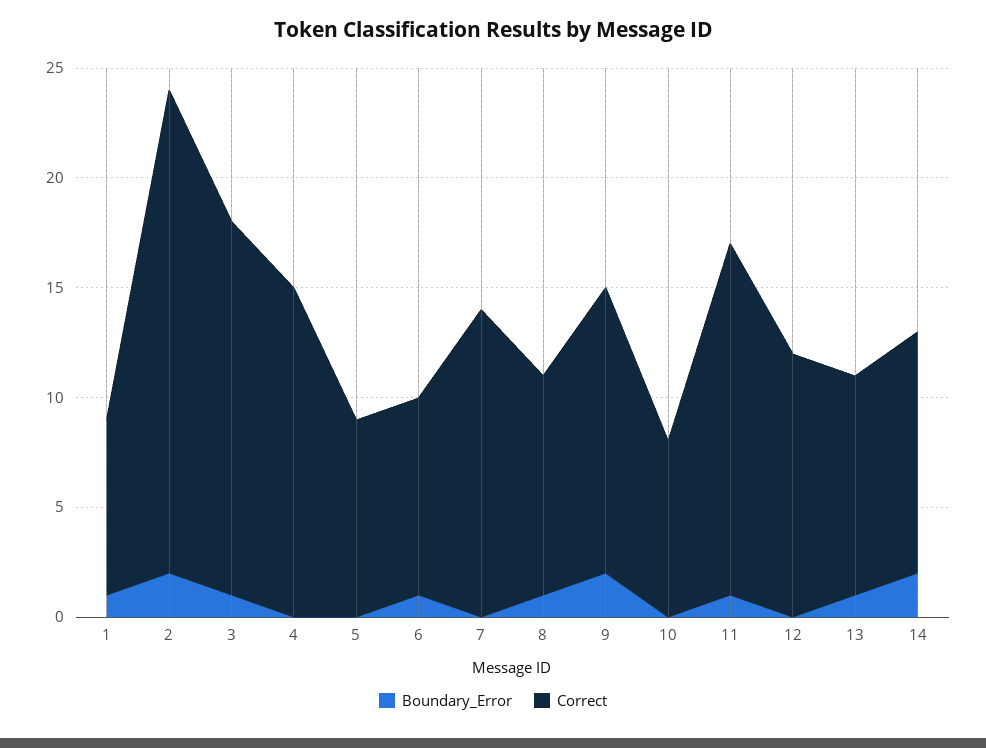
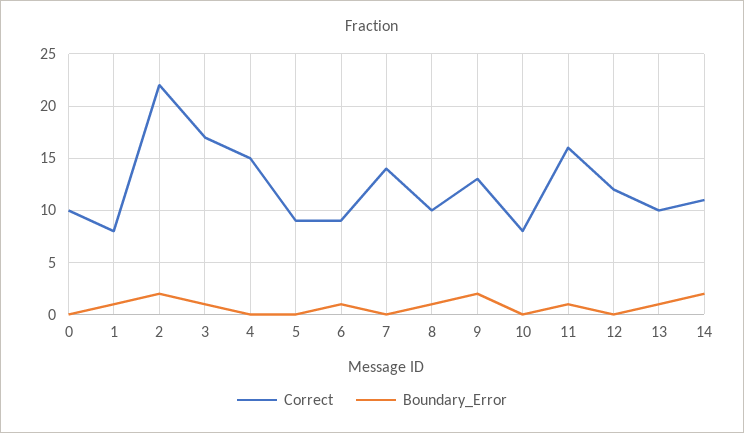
Correct, 0: none -> 10
Boundary_Error, 0: none -> 0

